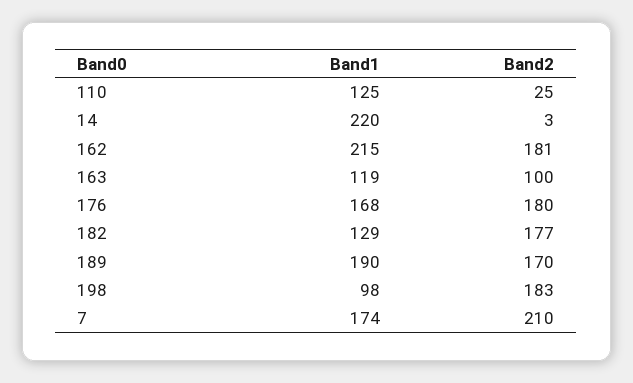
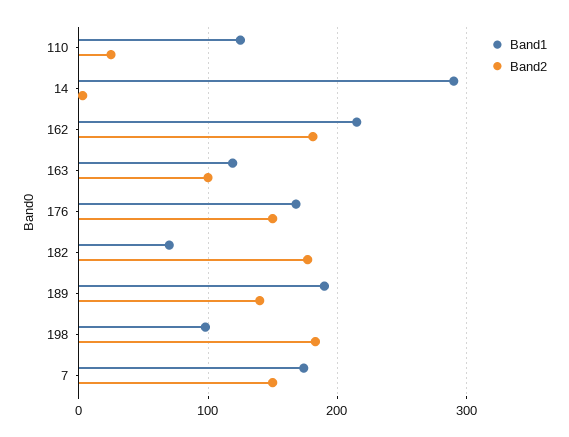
Band1, 14: 220 -> 290
Band2, 176: 180 -> 150
Band1, 182: 129 -> 70
Band2, 189: 170 -> 140
Band2, 7: 210 -> 150

